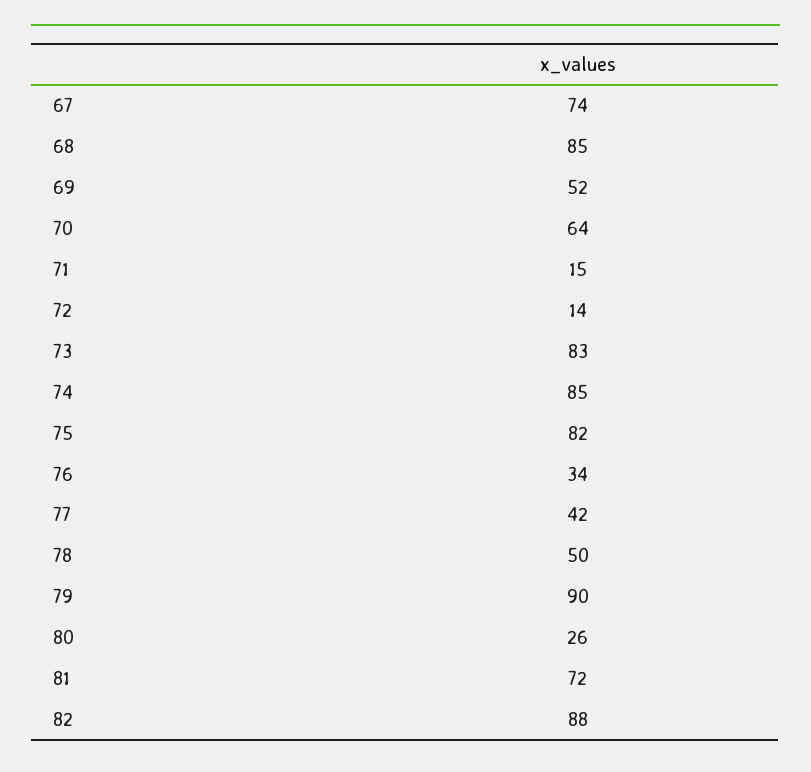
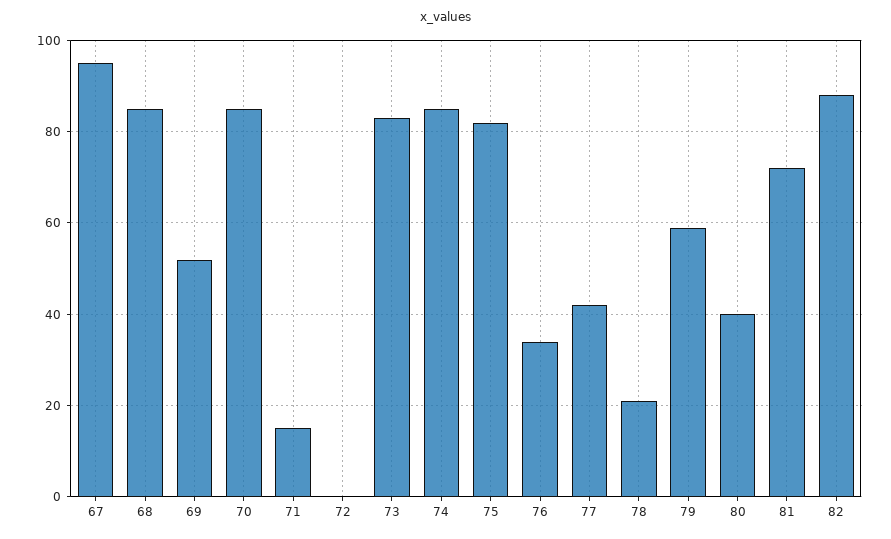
67: 74 -> 95
70: 64 -> 85
72: 14 -> 0
78: 50 -> 20
79: 90 -> 60
80: 26 -> 40

